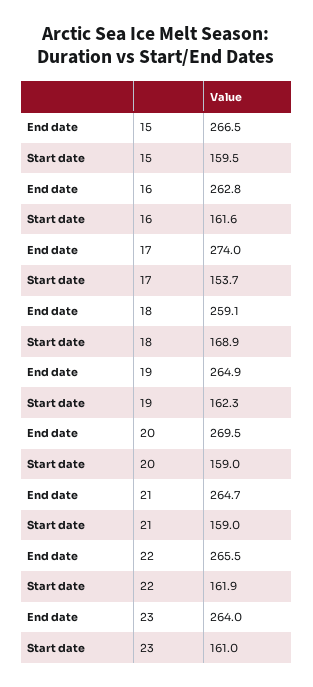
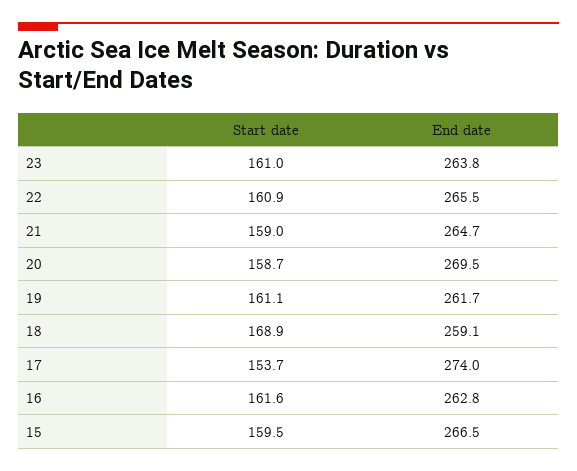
End date, 19: 264.9 -> 261.7
Start date, 19: 162.3 -> 161.1
Start date, 20: 159 -> 158.7
Start date, 22: 161.9 -> 160.9
End date, 23: 264 -> 263.8

